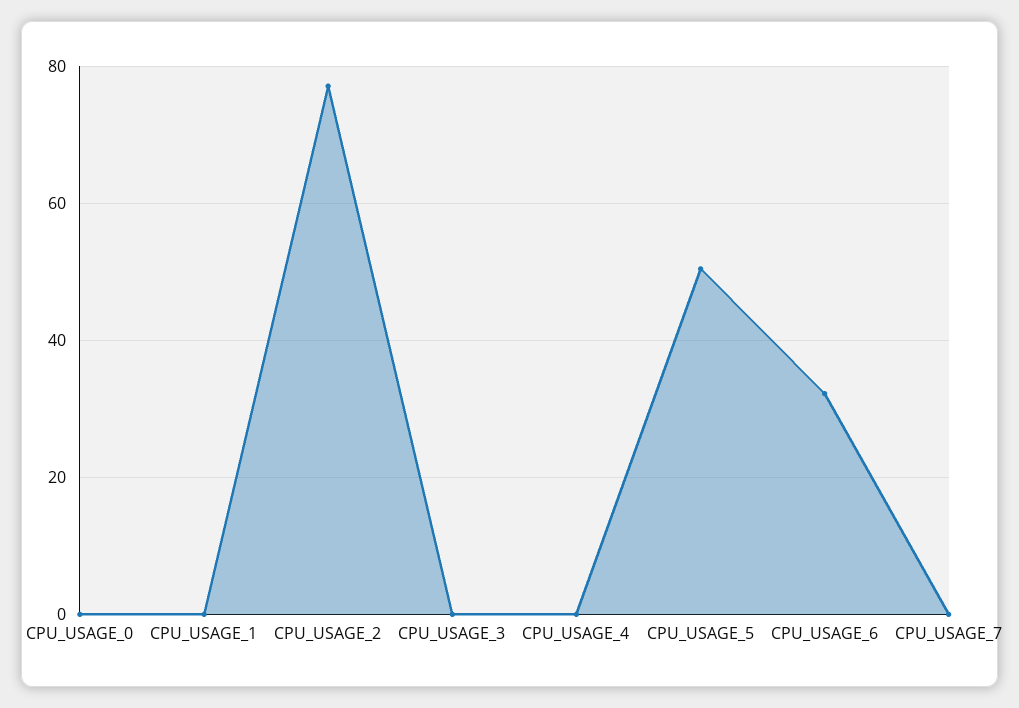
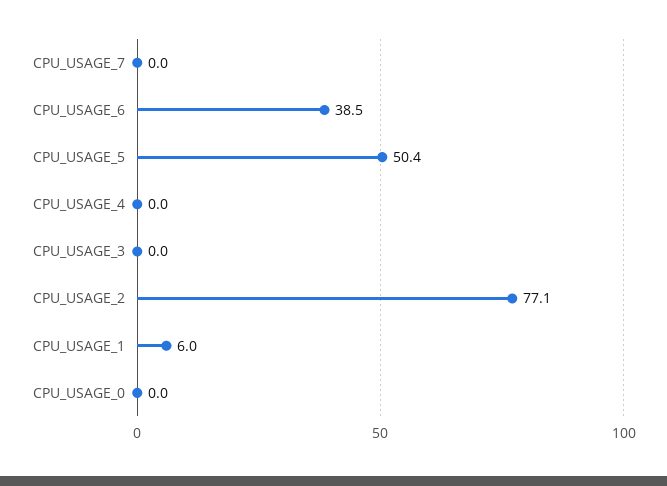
CPU_USAGE_1: 0 -> 6
CPU_USAGE_6: 32 -> 38.5

